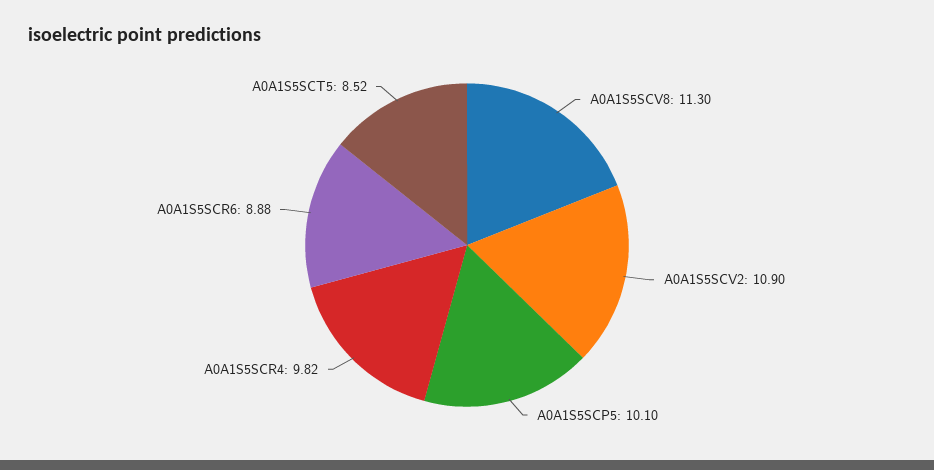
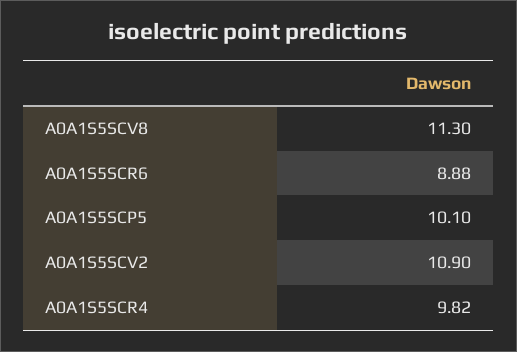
A0A1S5SCT5: 8.52 -> none

